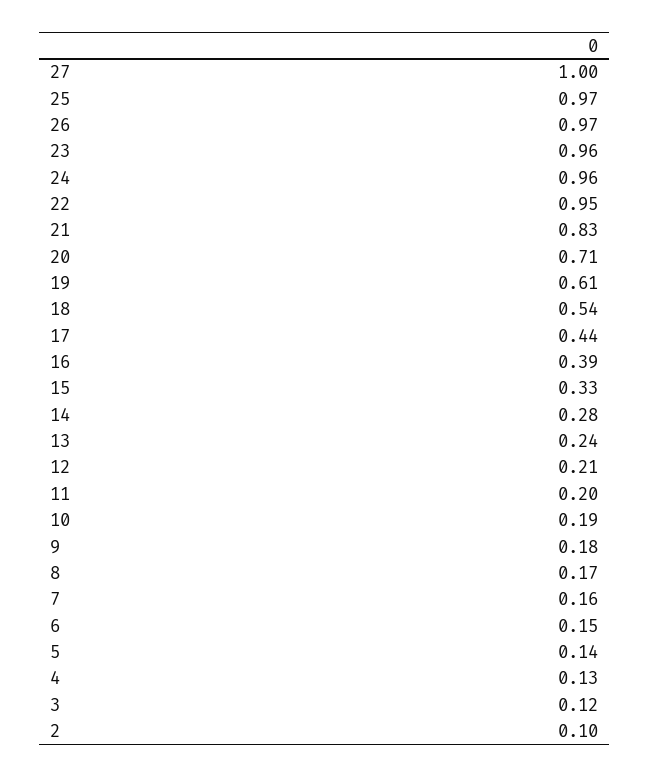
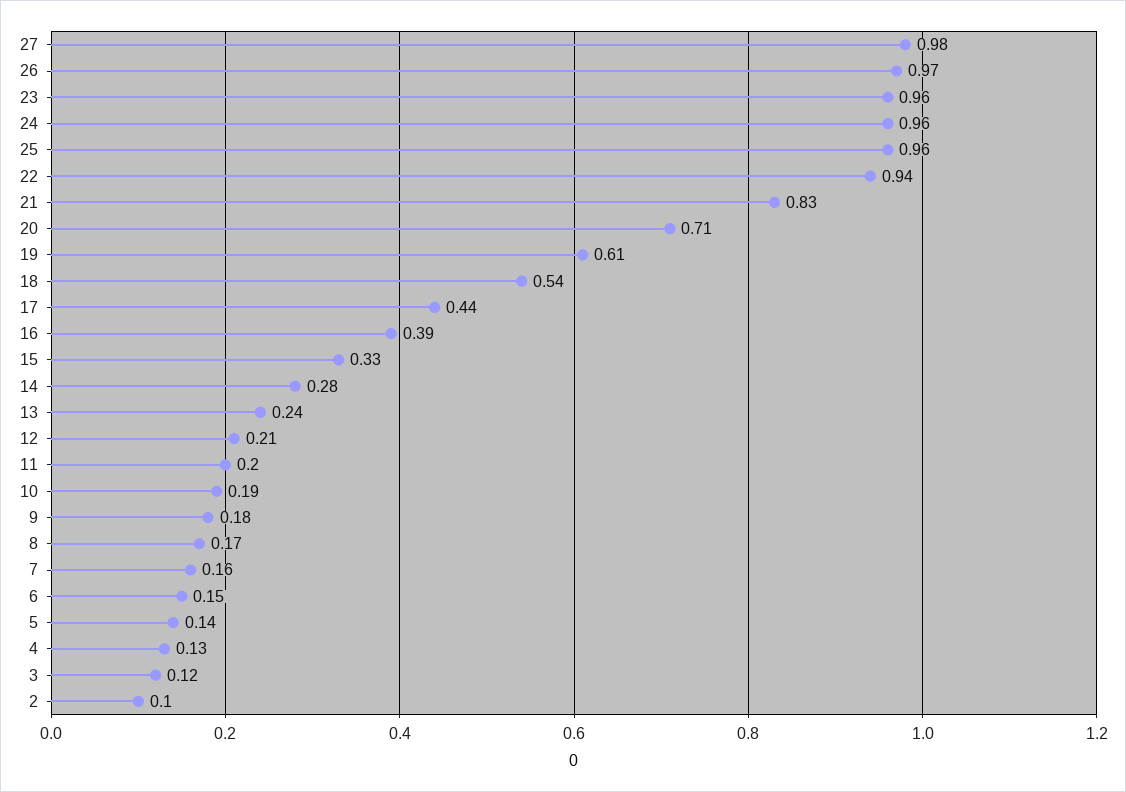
27: 1 -> 0.98
25: 0.97 -> 0.96
22: 0.95 -> 0.94

